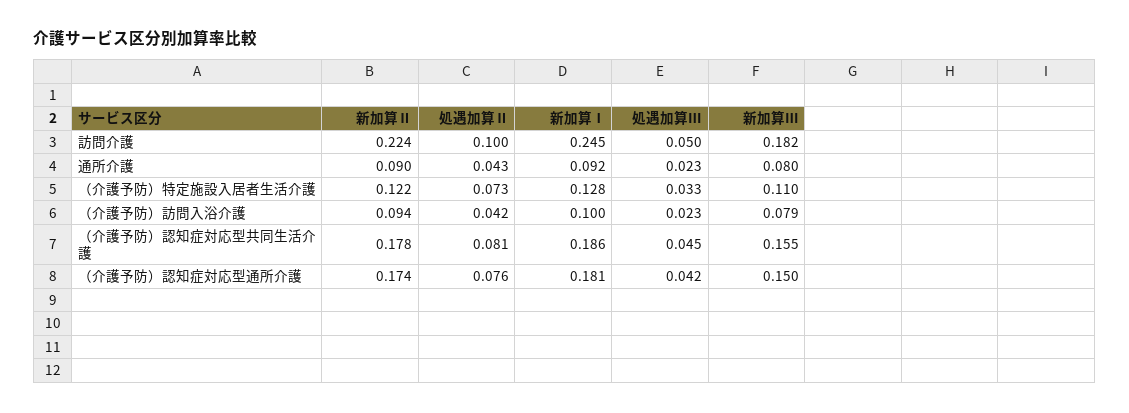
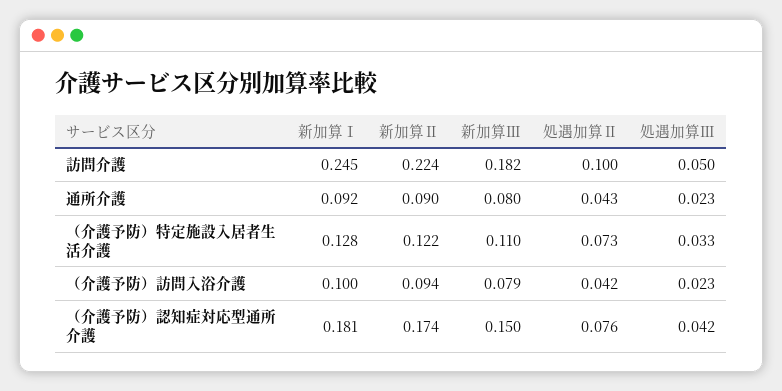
新加算Ⅱ, （介護予防）認知症対応型共同生活介護: 0.178 -> none
処遇加算Ⅱ, （介護予防）認知症対応型共同生活介護: 0.081 -> none
新加算Ⅰ, （介護予防）認知症対応型共同生活介護: 0.186 -> none
処遇加算Ⅲ, （介護予防）認知症対応型共同生活介護: 0.045 -> none
新加算Ⅲ, （介護予防）認知症対応型共同生活介護: 0.155 -> none

